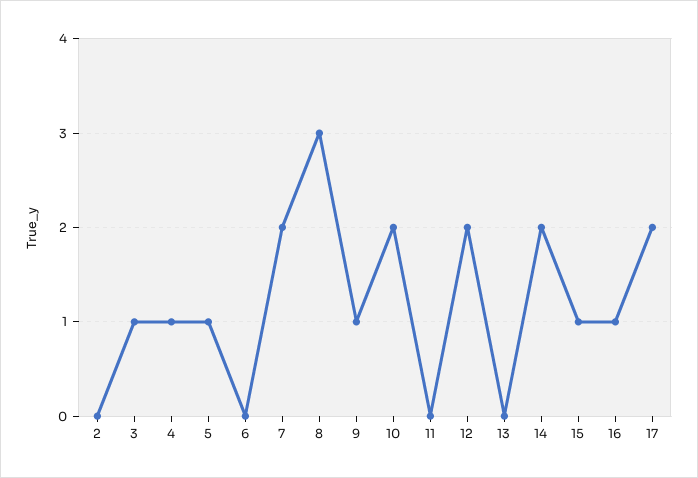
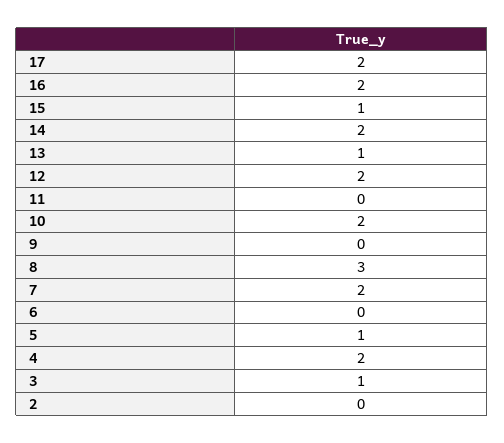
4: 1 -> 2
9: 1 -> 0
13: 0 -> 1
16: 1 -> 2

